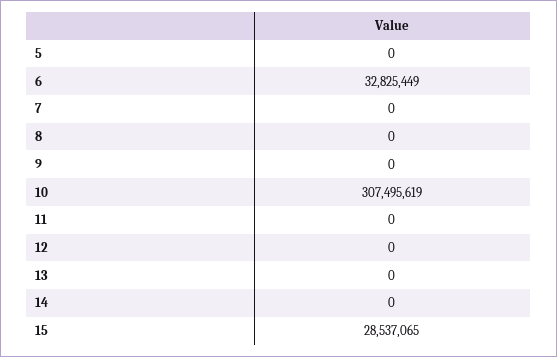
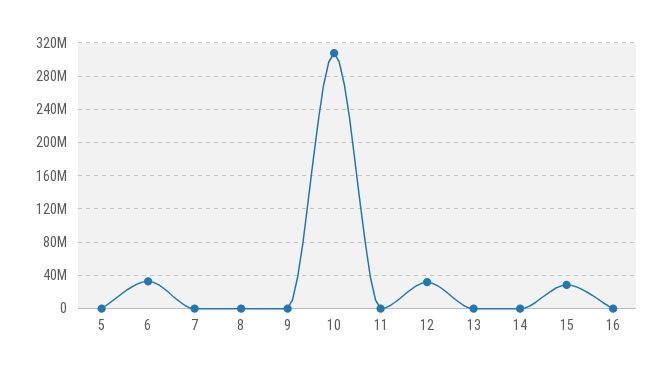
12: 0 -> 30000000
16: none -> 0

